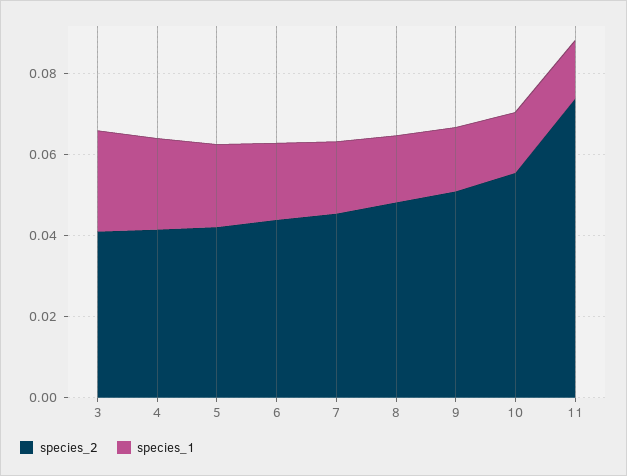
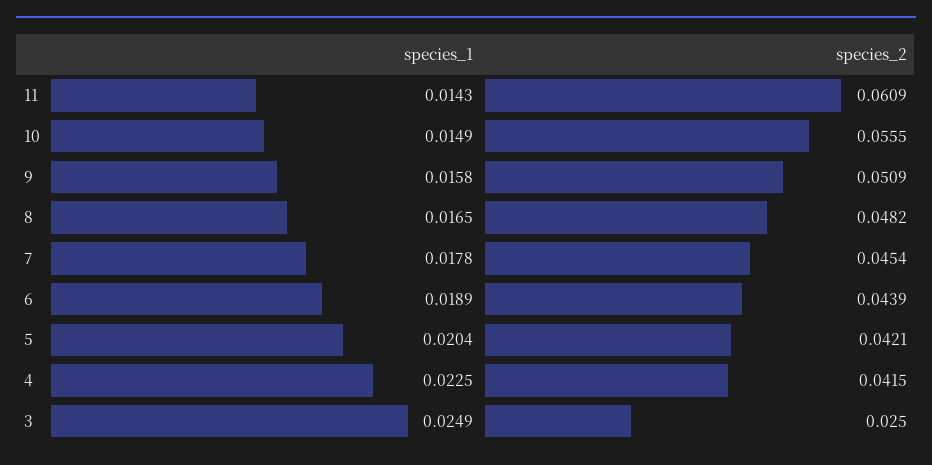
species_2, 3: 0.04 -> 0.025
species_2, 11: 0.075 -> 0.0609

